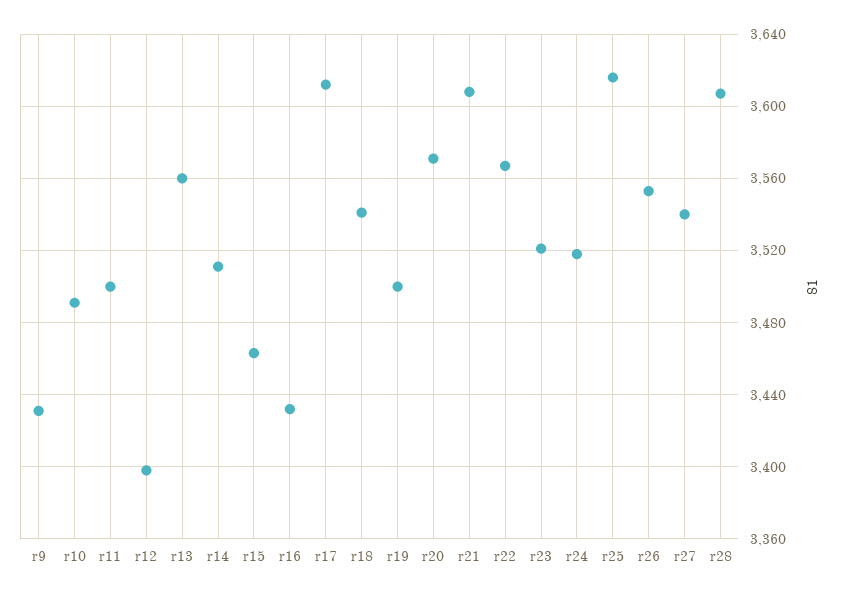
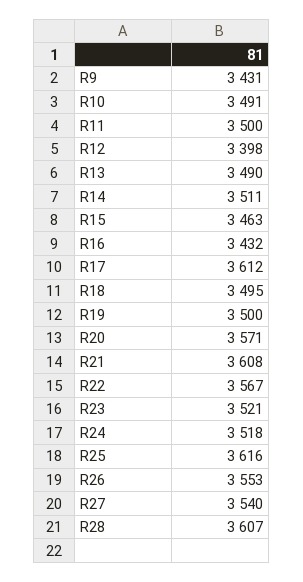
r13: 3560 -> 3490
r18: 3540 -> 3495

